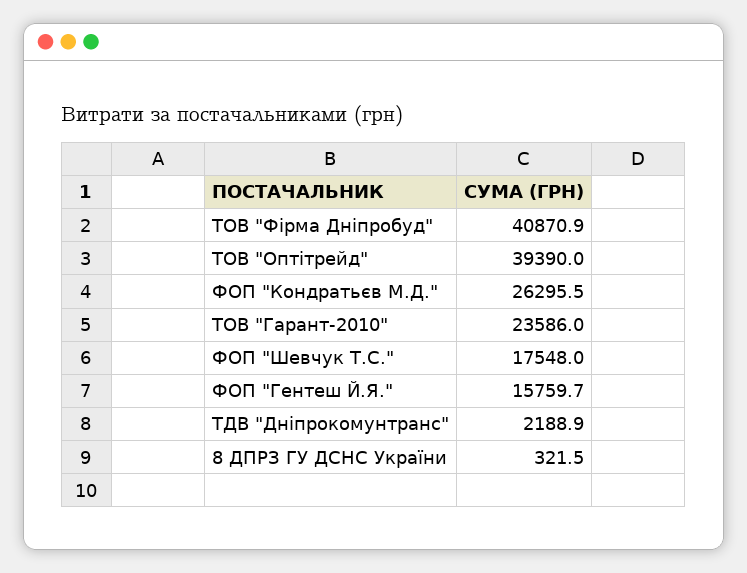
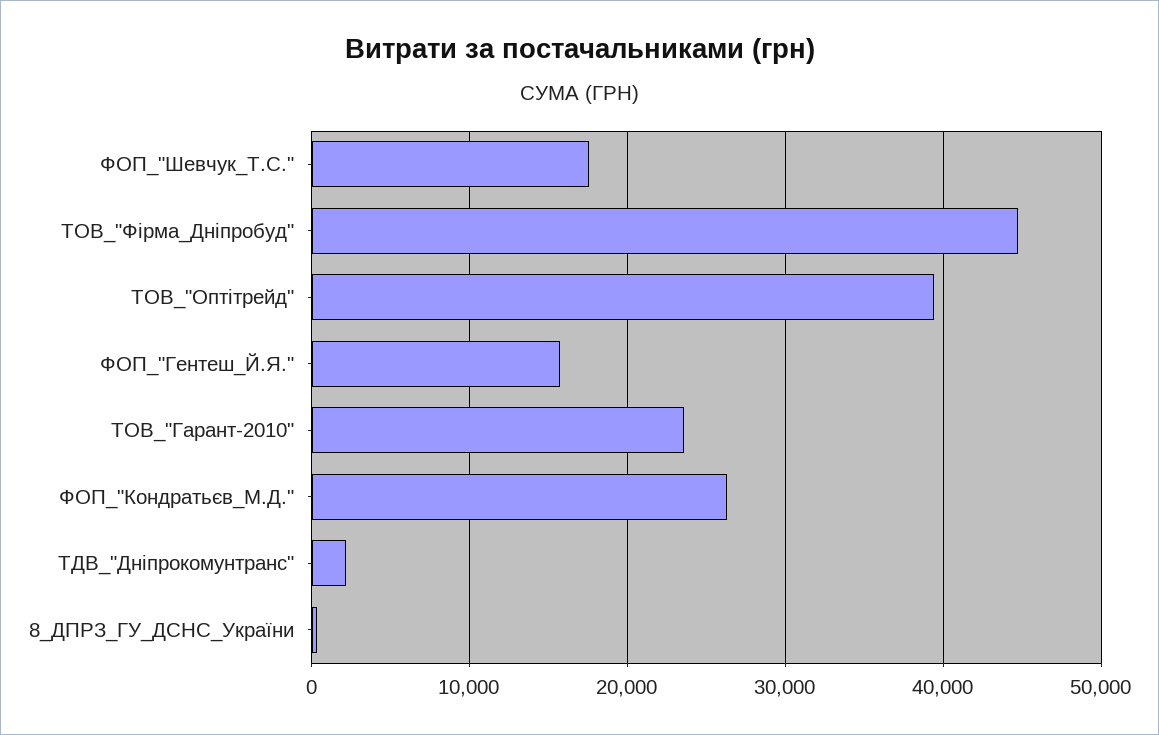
ТОВ "Фірма Дніпробуд": 40870.9 -> 45000

